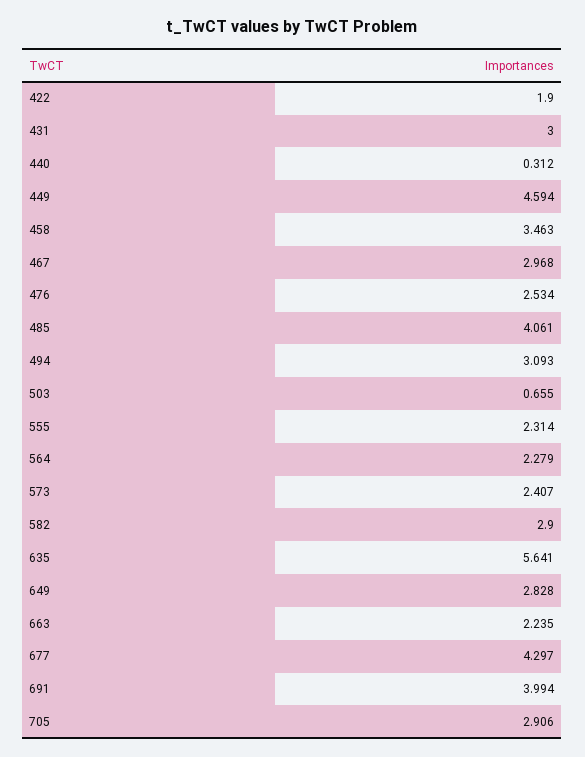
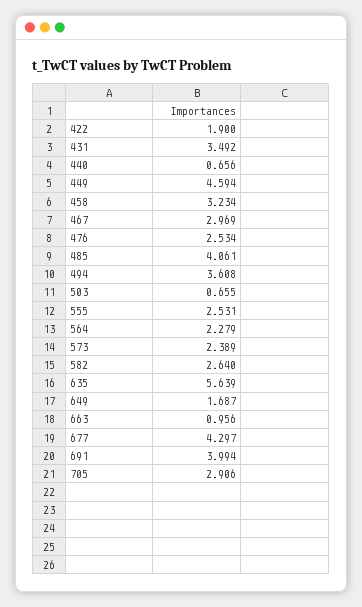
431: 3 -> 3.492
440: 0.312 -> 0.656
458: 3.463 -> 3.234
467: 2.968 -> 2.969
494: 3.093 -> 3.608
555: 2.314 -> 2.531
573: 2.407 -> 2.389
582: 2.9 -> 2.64
635: 5.641 -> 5.639
649: 2.828 -> 1.687
663: 2.235 -> 0.956

